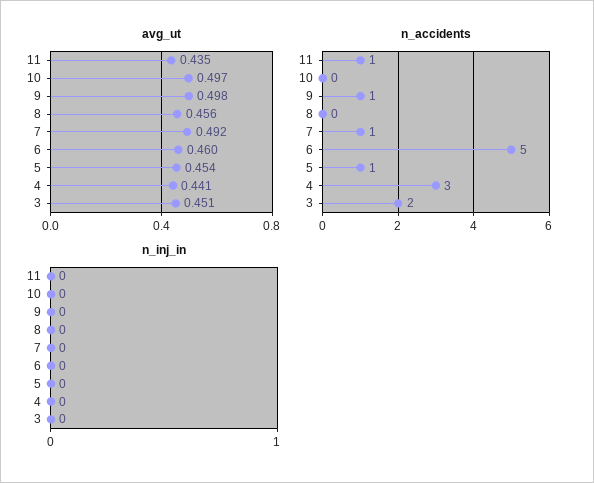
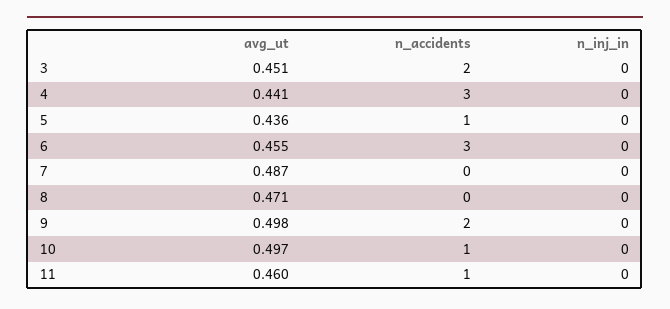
avg_ut, 11: 0.435 -> 0.46
avg_ut, 8: 0.456 -> 0.471
avg_ut, 7: 0.492 -> 0.487
avg_ut, 6: 0.46 -> 0.455
avg_ut, 5: 0.454 -> 0.436
n_accidents, 10: 0 -> 1
n_accidents, 9: 1 -> 2
n_accidents, 7: 1 -> 0
n_accidents, 6: 5 -> 3

